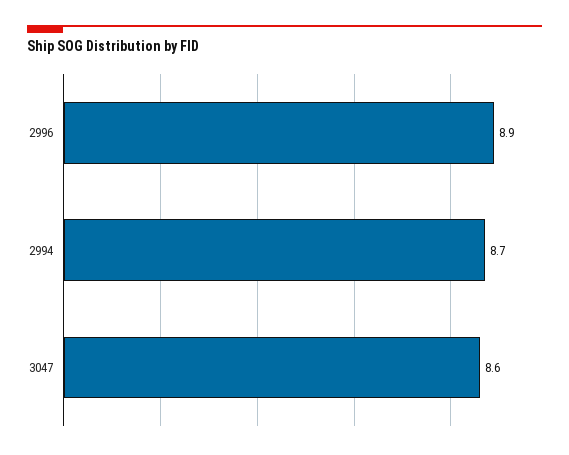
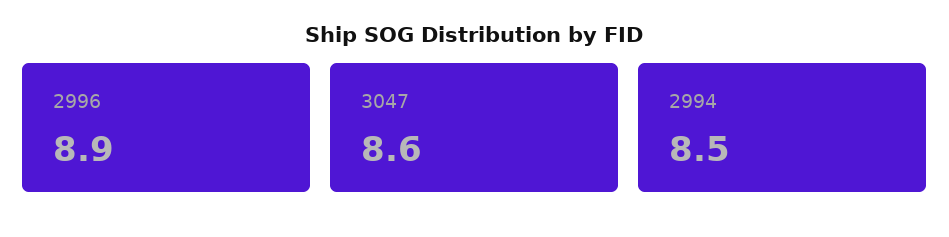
2994: 8.7 -> 8.5

